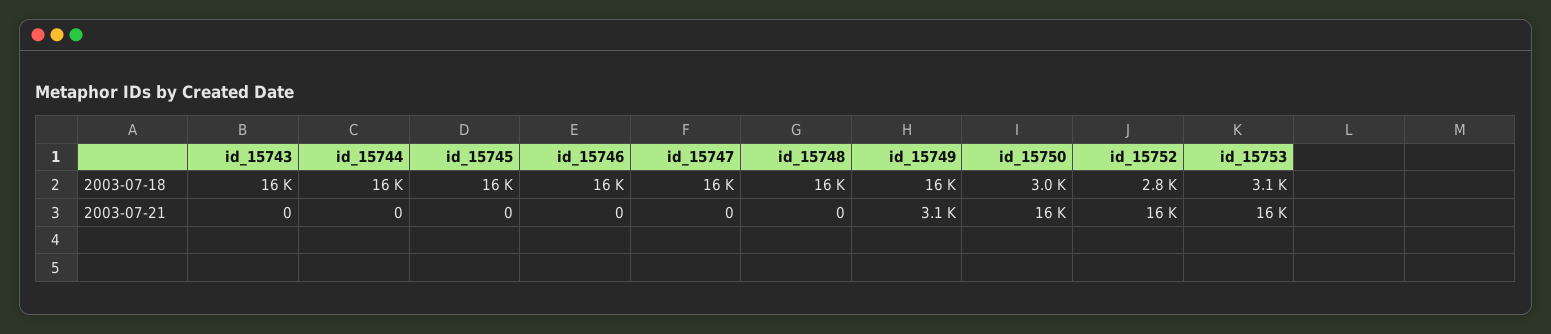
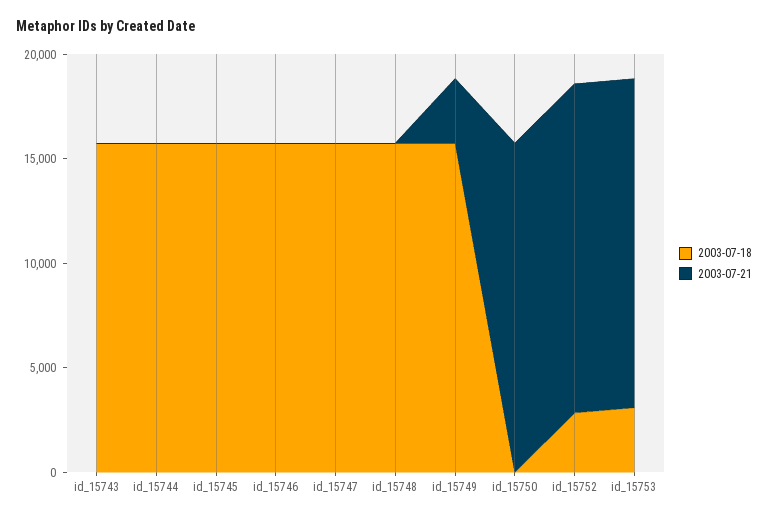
2003-07-18, id_15750: 3000 -> 0

